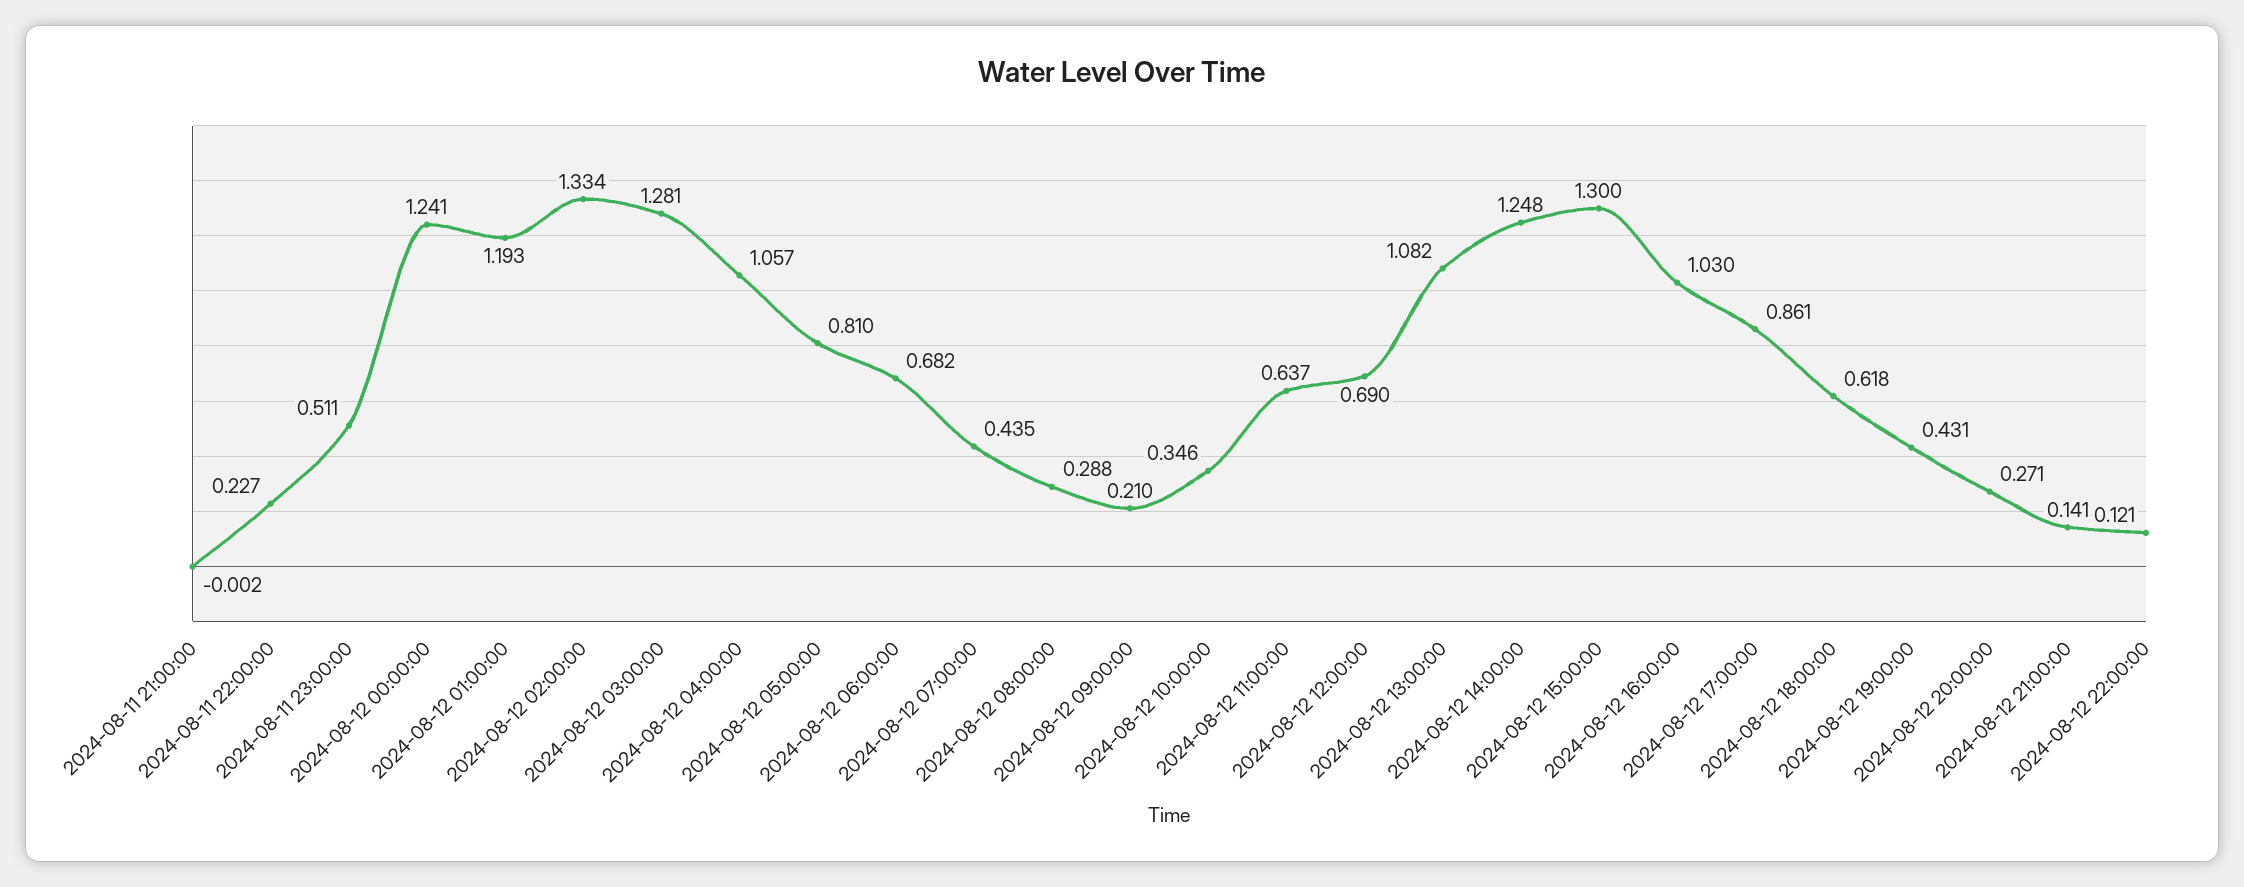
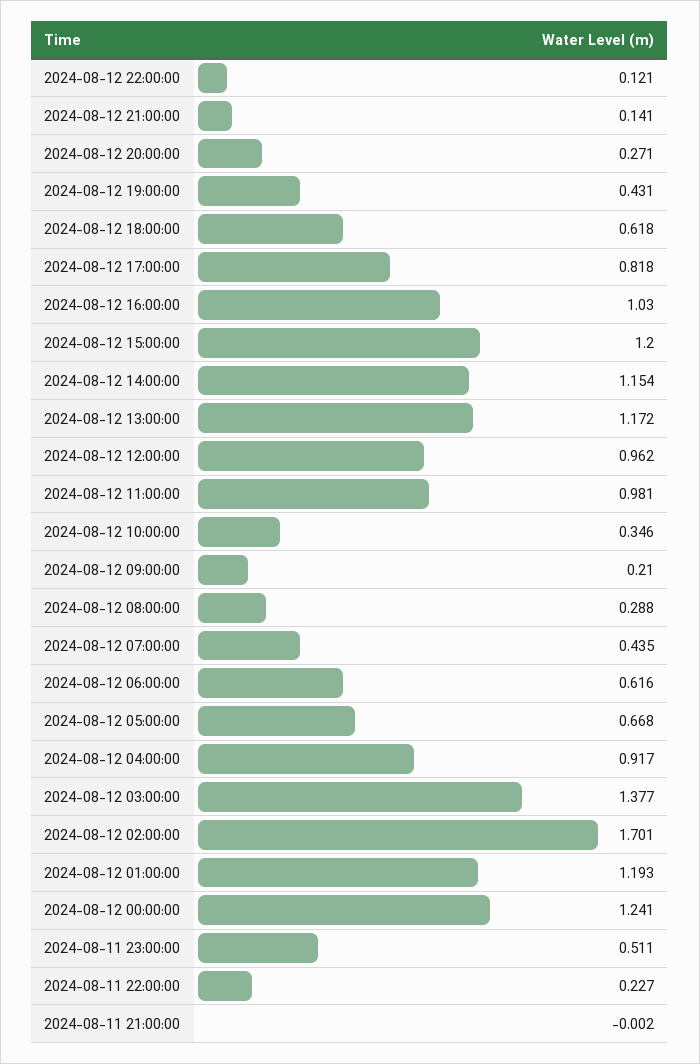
2024-08-12 02:00:00: 1.334 -> 1.701
2024-08-12 03:00:00: 1.281 -> 1.377
2024-08-12 04:00:00: 1.057 -> 0.917
2024-08-12 05:00:00: 0.81 -> 0.668
2024-08-12 06:00:00: 0.682 -> 0.616
2024-08-12 11:00:00: 0.637 -> 0.981
2024-08-12 12:00:00: 0.69 -> 0.962
2024-08-12 13:00:00: 1.082 -> 1.172
2024-08-12 14:00:00: 1.248 -> 1.154
2024-08-12 15:00:00: 1.3 -> 1.2
2024-08-12 17:00:00: 0.861 -> 0.818

